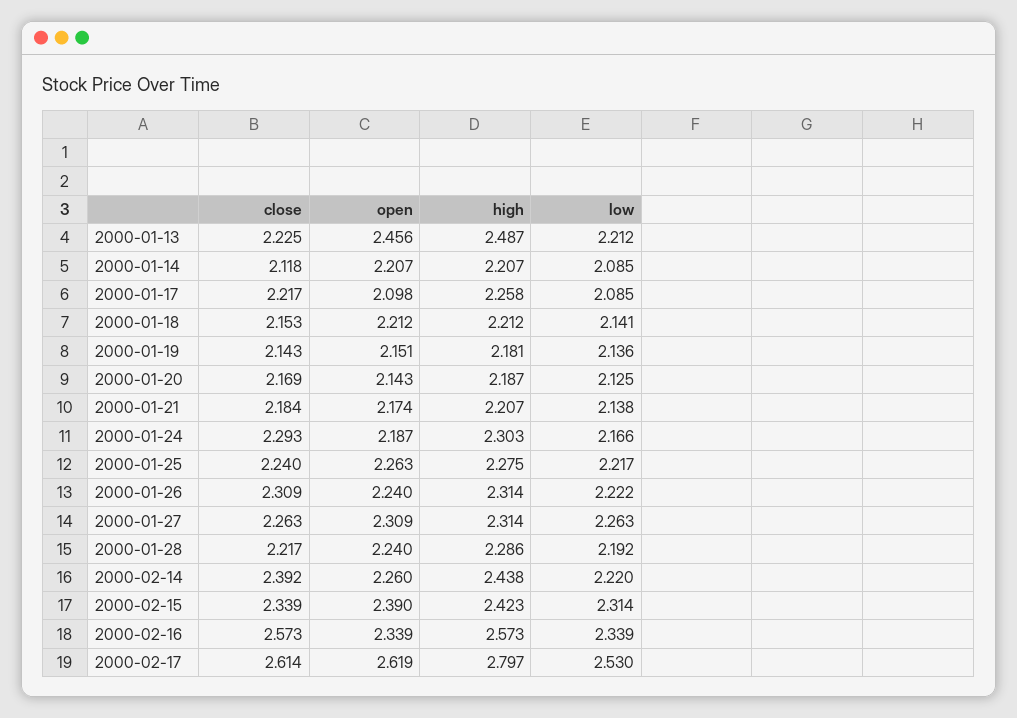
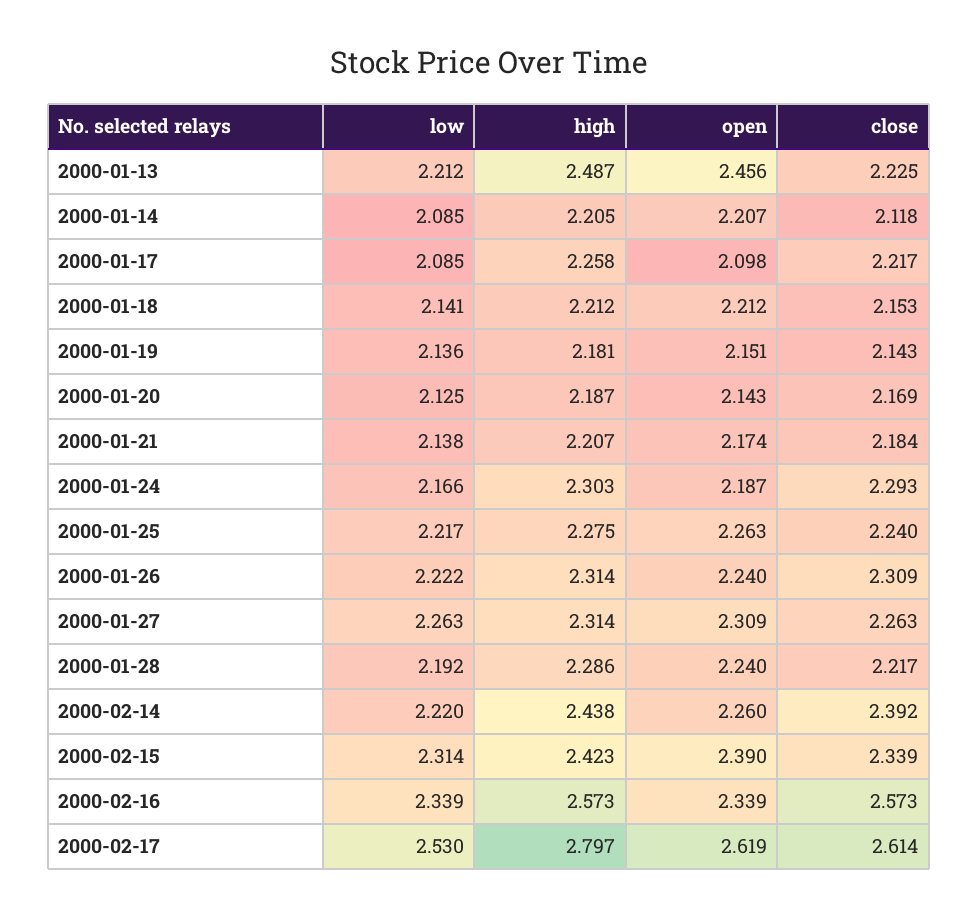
high, 2000-01-14: 2.207 -> 2.205

